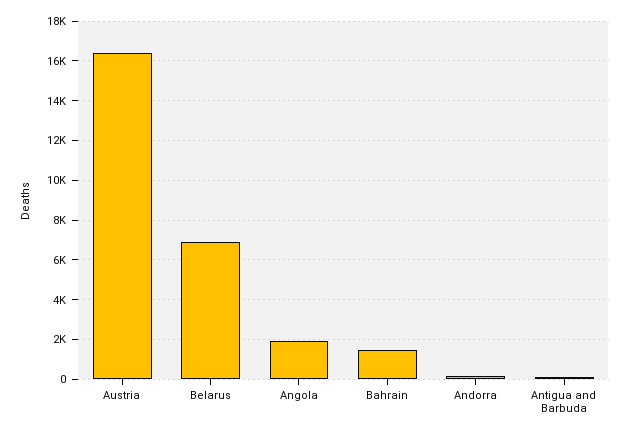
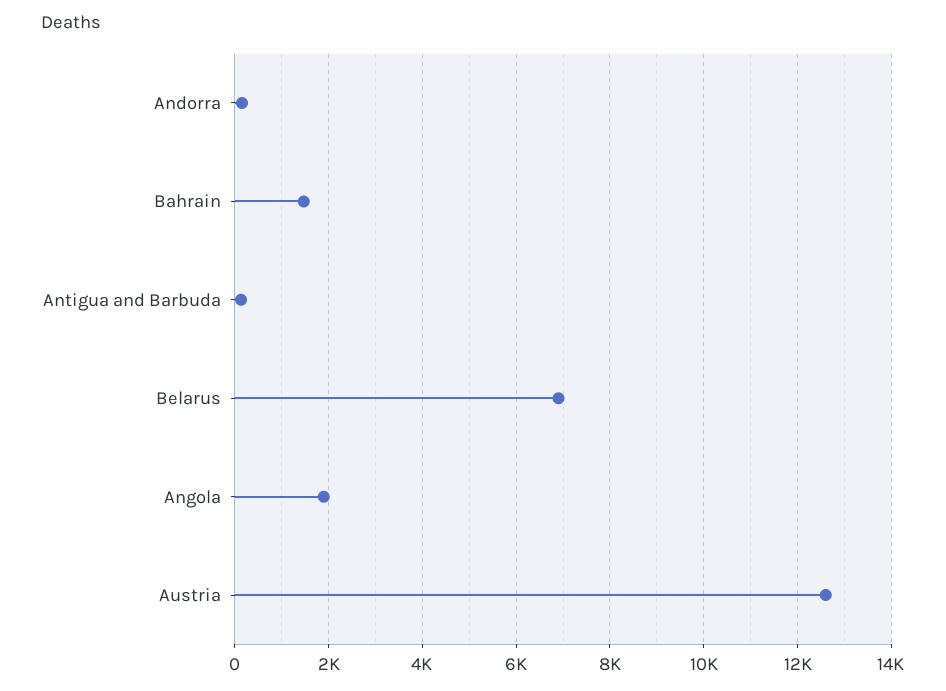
Austria: 16500 -> 12600

